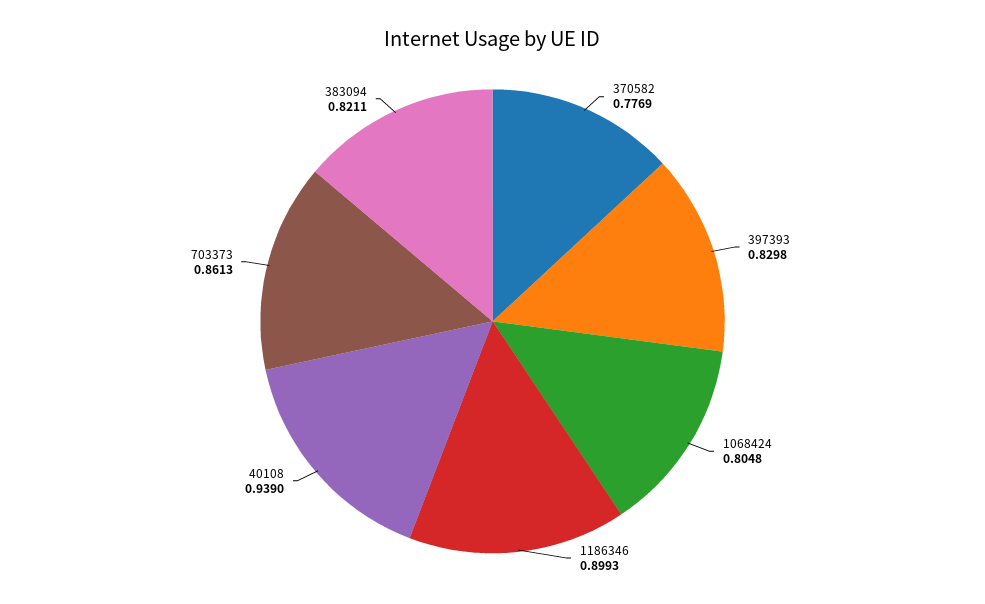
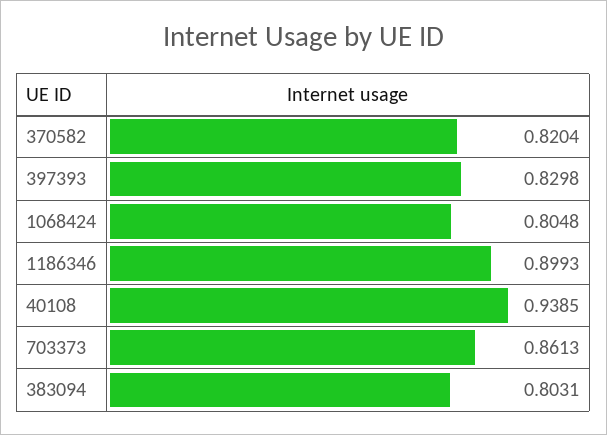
370582: 0.7769 -> 0.8204
40108: 0.939 -> 0.9385
383094: 0.8211 -> 0.8031

